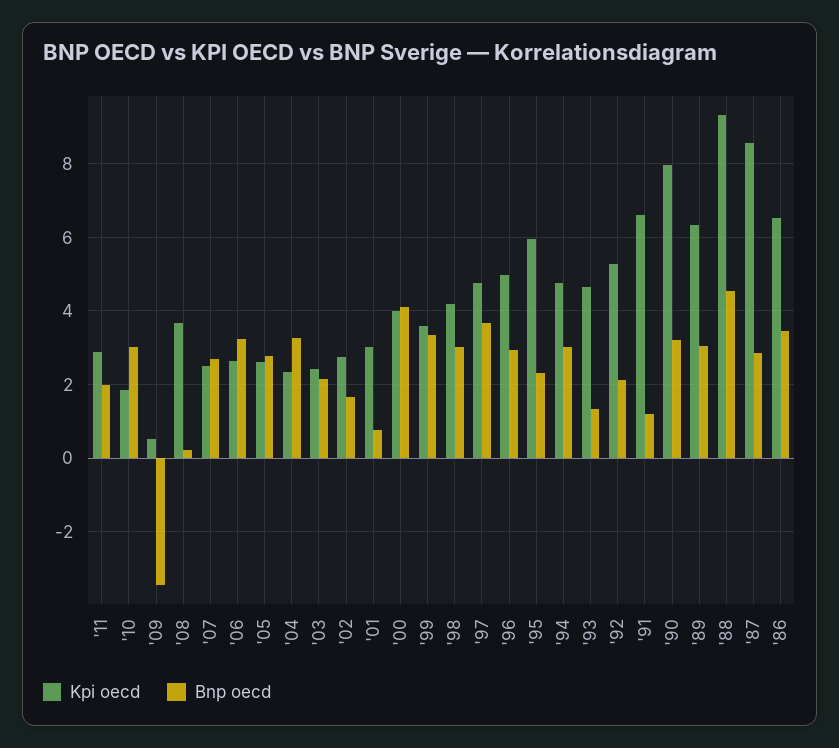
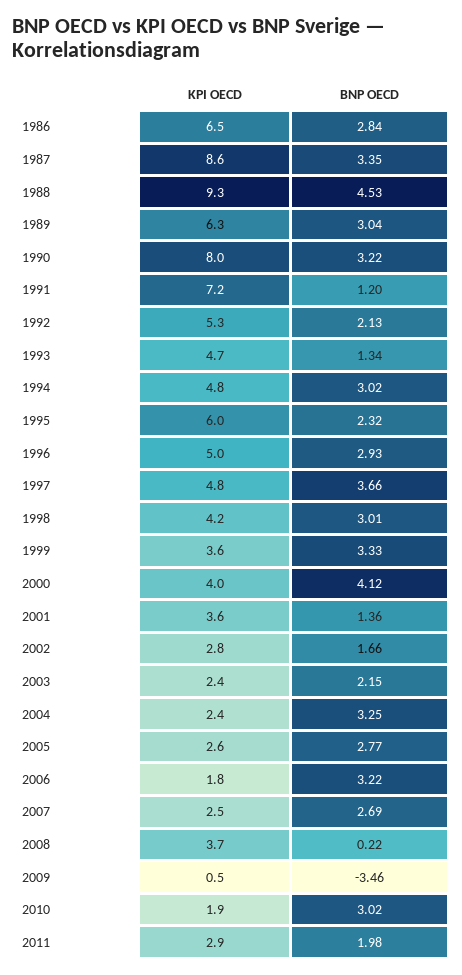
Kpi oecd, '06: 2.6 -> 1.8
Kpi oecd, '01: 3 -> 3.6
Bnp oecd, '01: 0.8 -> 1.36
Kpi oecd, '91: 6.6 -> 7.2
Bnp oecd, '87: 2.8 -> 3.35
Bnp oecd, '86: 3.4 -> 2.84

